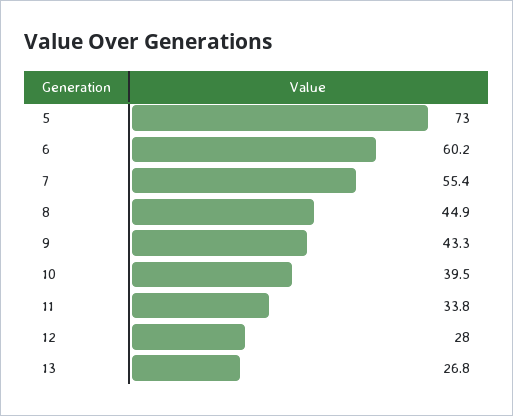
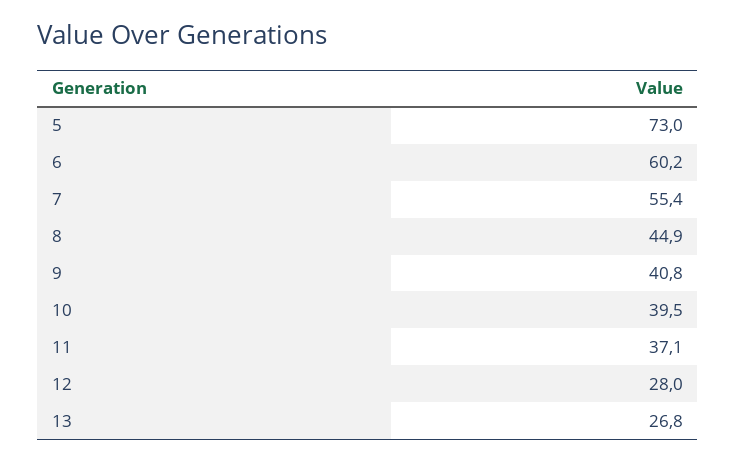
9: 43.3 -> 40.8
11: 33.8 -> 37.1

